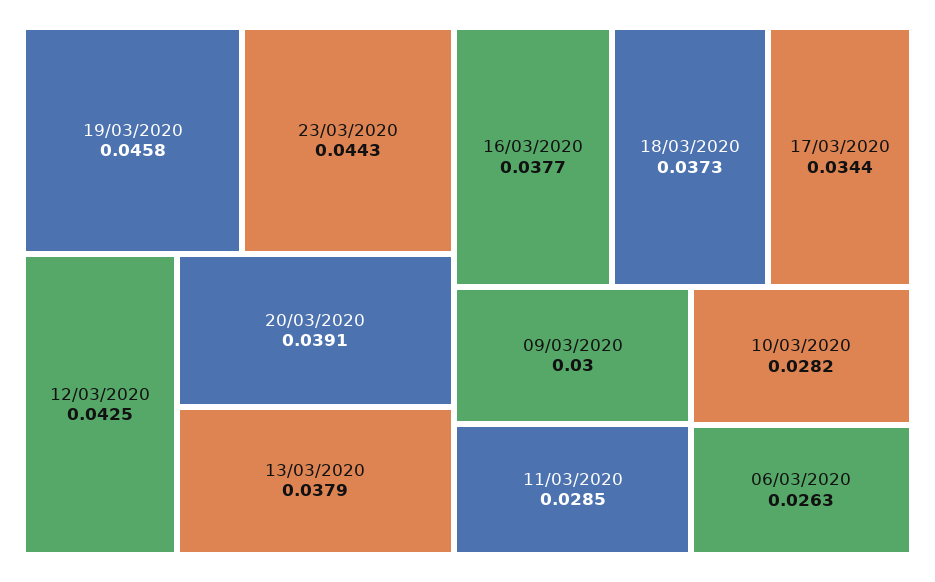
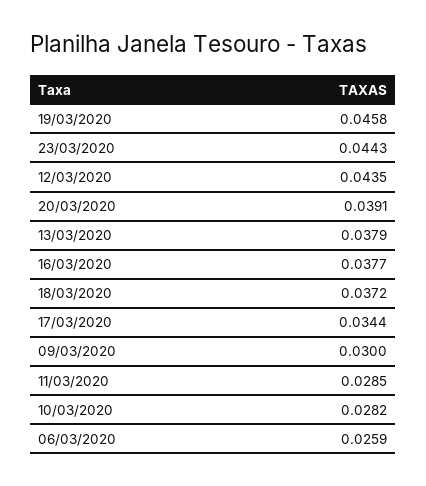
12/03/2020: 0.0425 -> 0.0435
18/03/2020: 0.0373 -> 0.0372
06/03/2020: 0.0263 -> 0.0259

